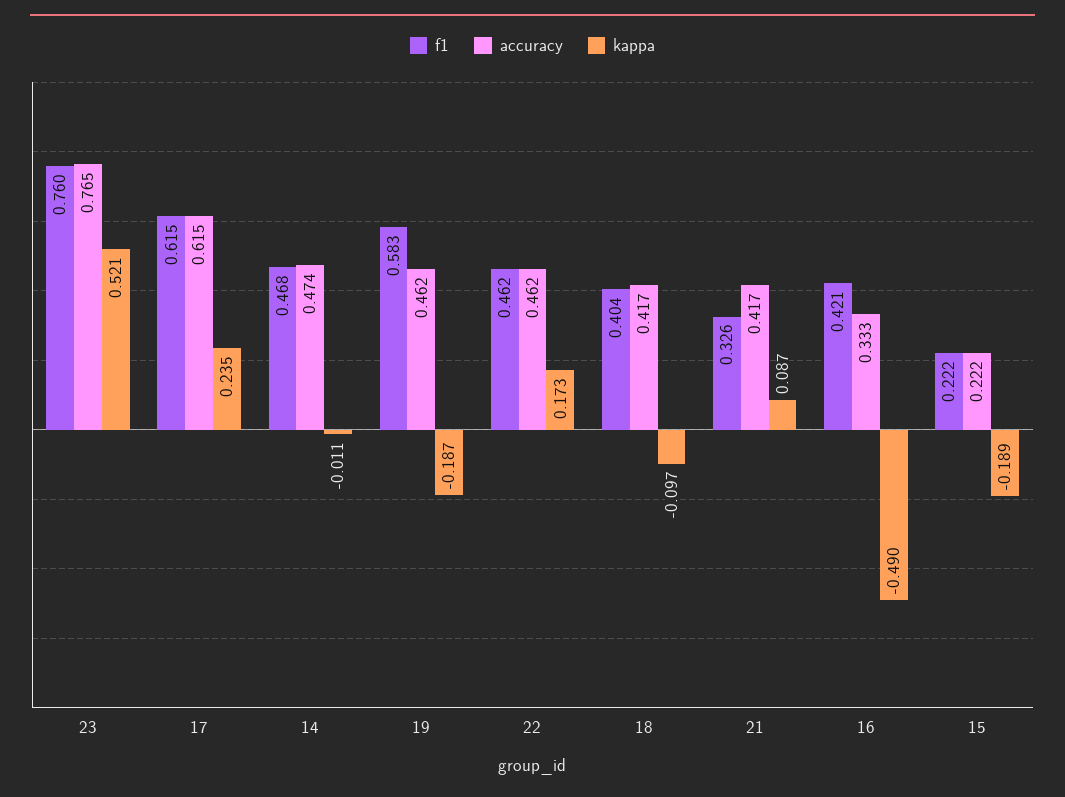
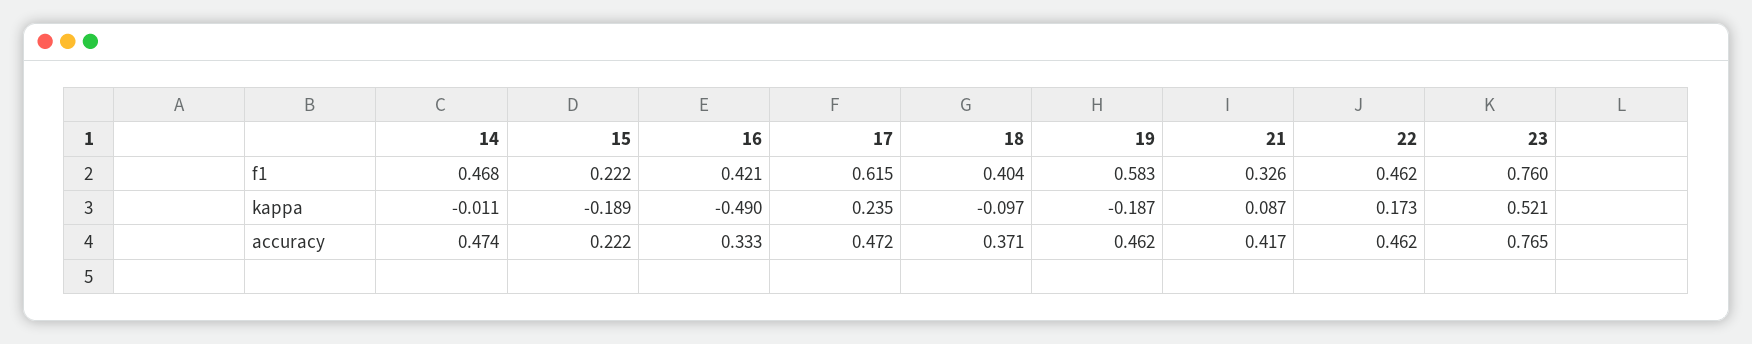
accuracy, 17: 0.615 -> 0.472
accuracy, 18: 0.417 -> 0.371

